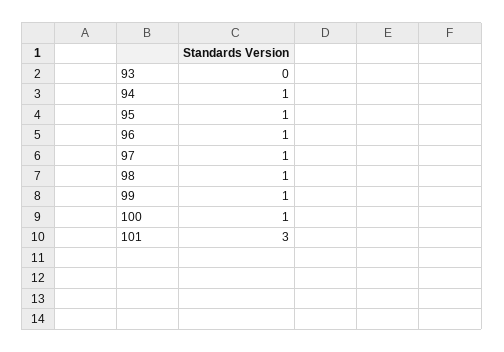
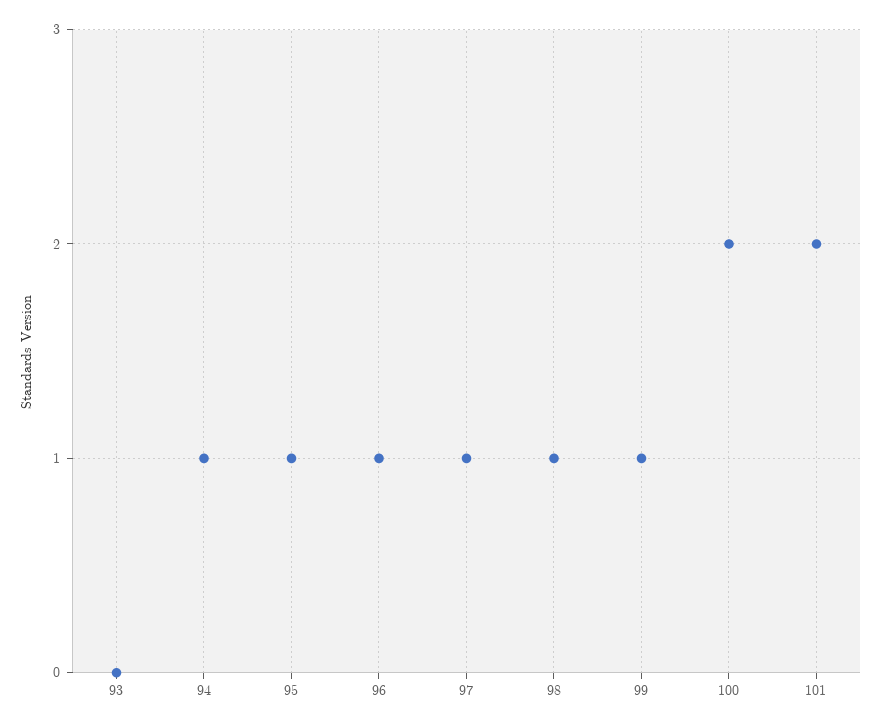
100: 1 -> 2
101: 3 -> 2

